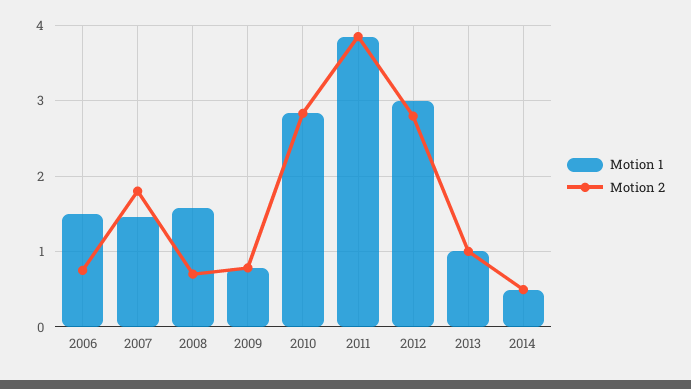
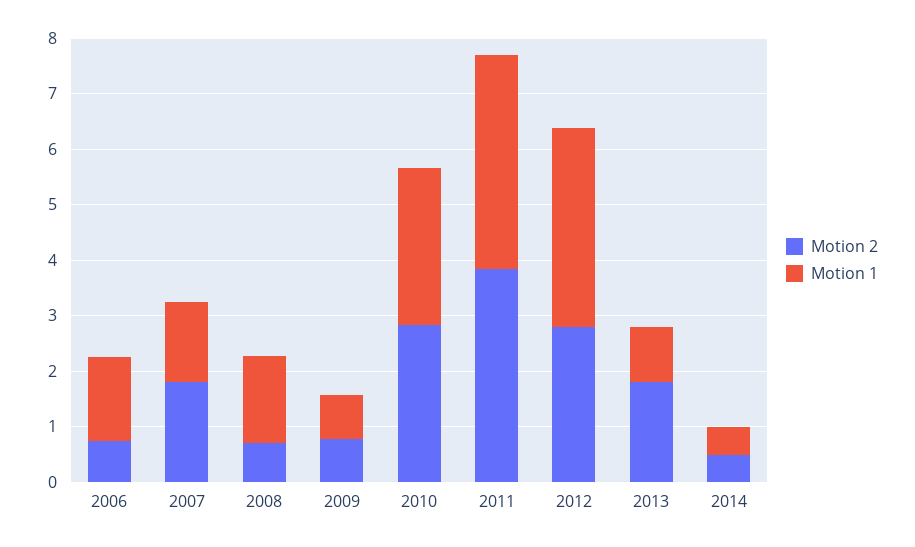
Motion 1, 2012: 3 -> 3.6
Motion 2, 2013: 1 -> 1.8

